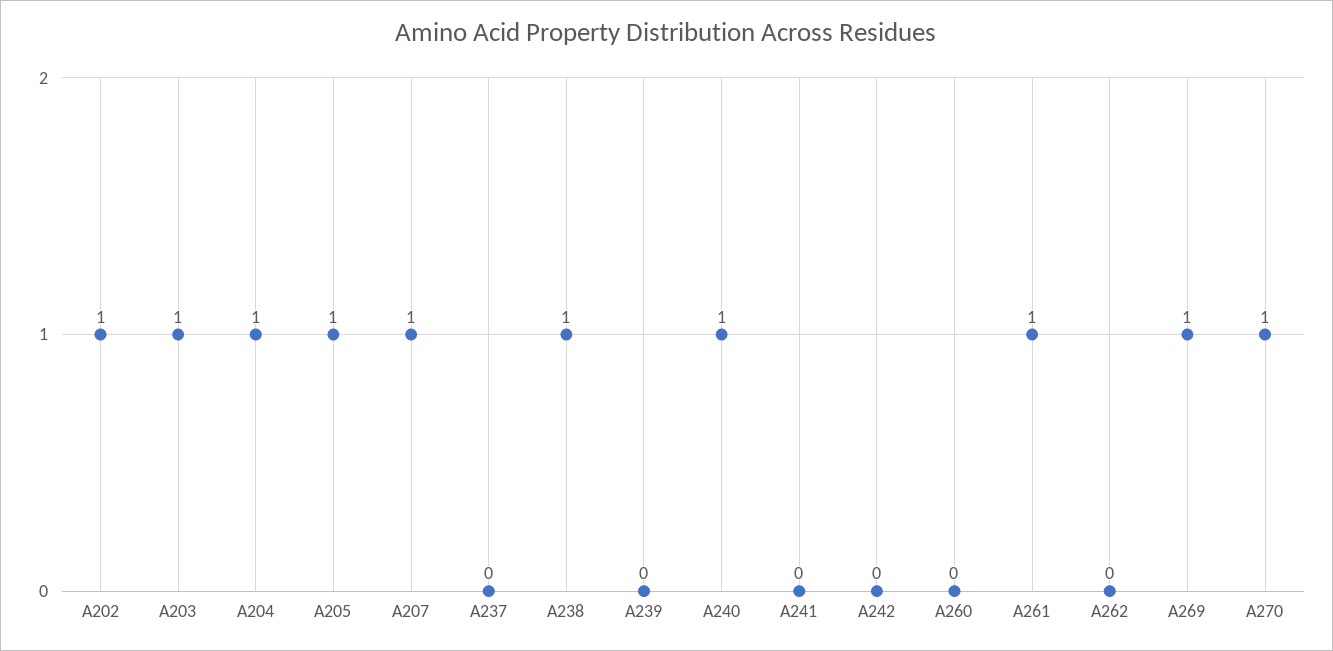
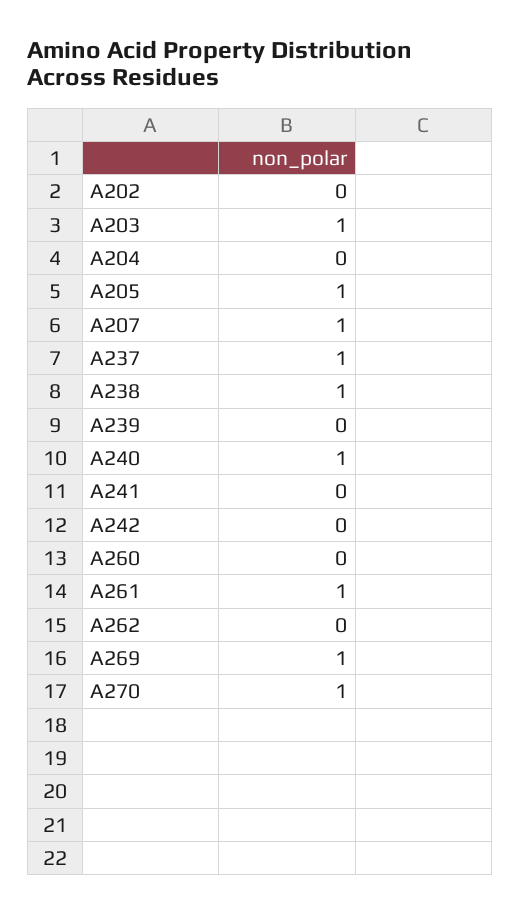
A202: 1 -> 0
A204: 1 -> 0
A237: 0 -> 1

